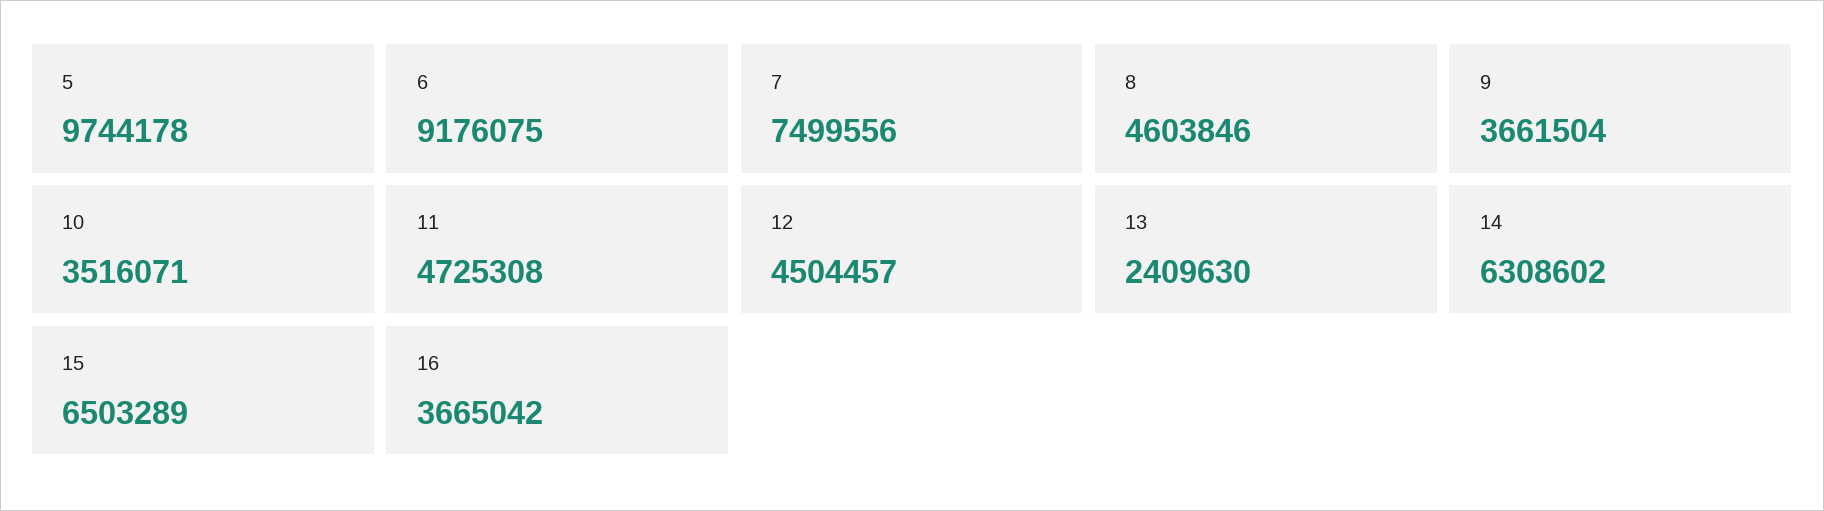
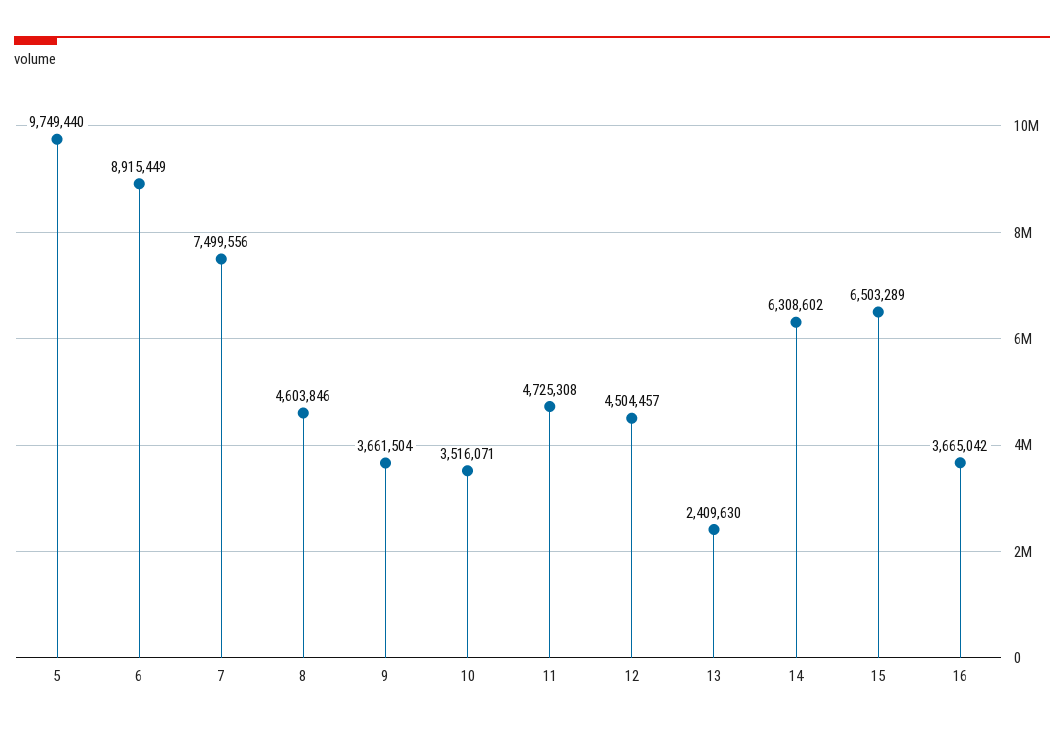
5: 9744178 -> 9749440
6: 9176075 -> 8915449

